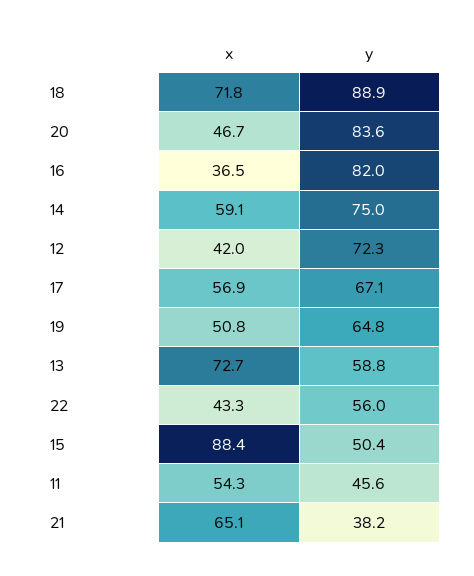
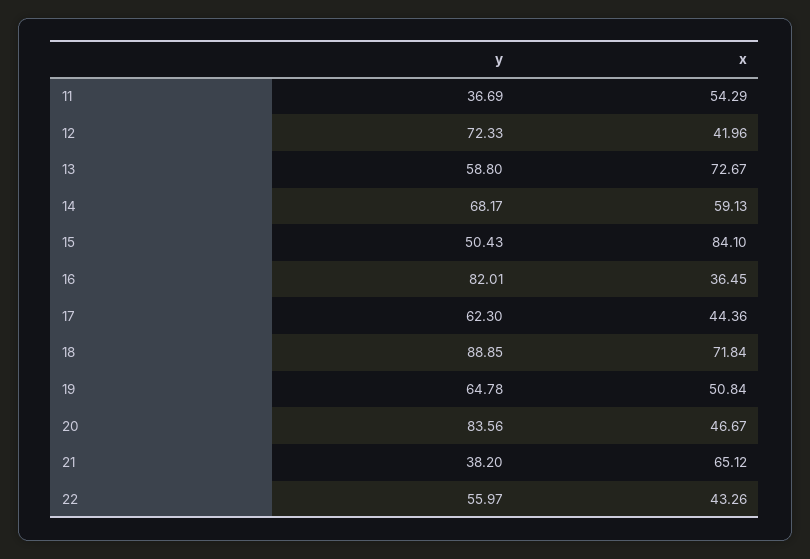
y, 14: 75 -> 68.17
x, 17: 56.9 -> 44.36
y, 17: 67.1 -> 62.3
x, 15: 88.4 -> 84.1
y, 11: 45.6 -> 36.69

